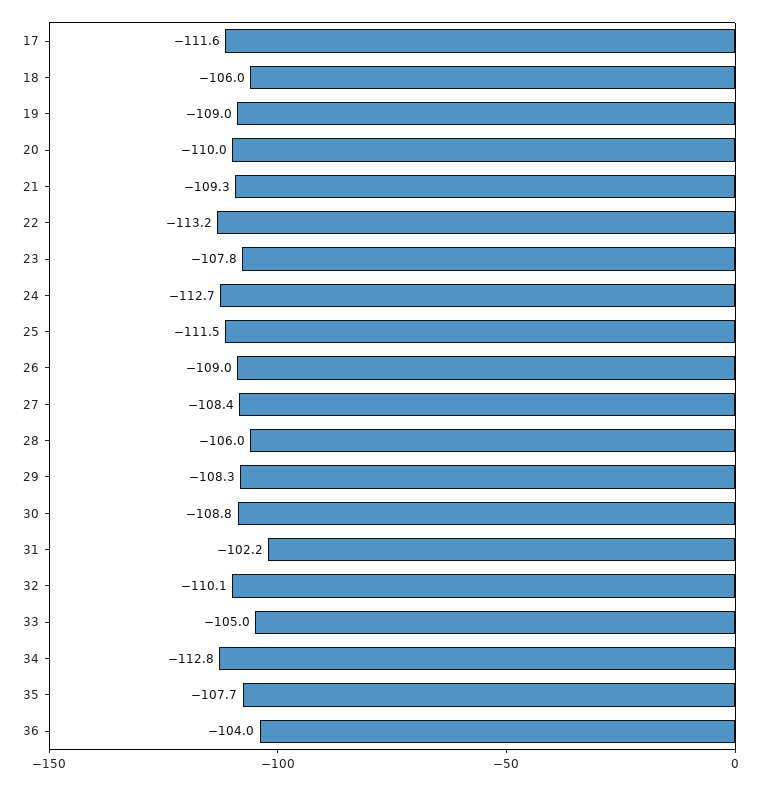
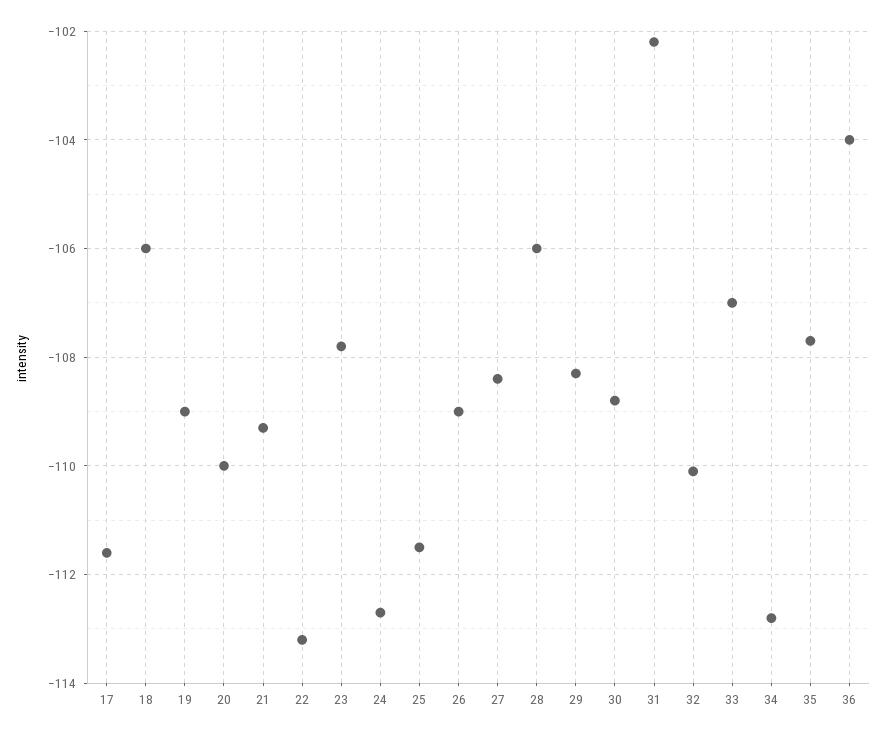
33: -105 -> -107

